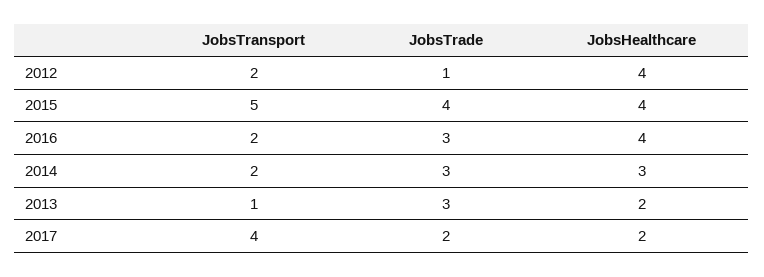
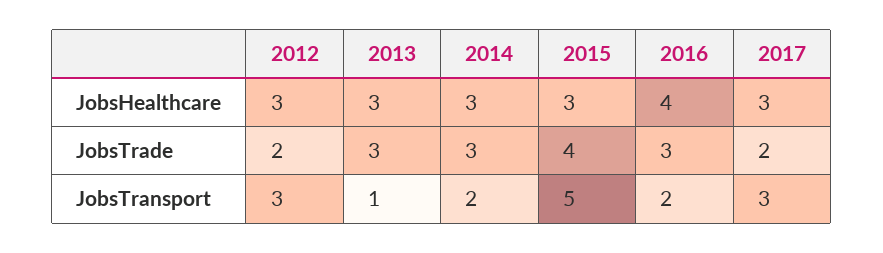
JobsTransport, 2012: 2 -> 3
JobsTrade, 2012: 1 -> 2
JobsHealthcare, 2012: 4 -> 3
JobsHealthcare, 2015: 4 -> 3
JobsHealthcare, 2013: 2 -> 3
JobsTransport, 2017: 4 -> 3
JobsHealthcare, 2017: 2 -> 3

